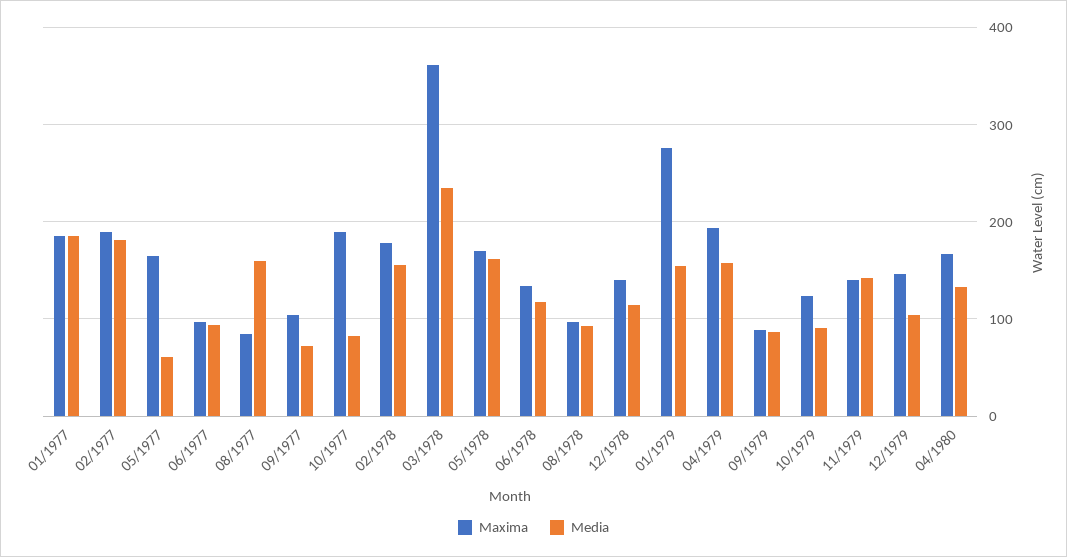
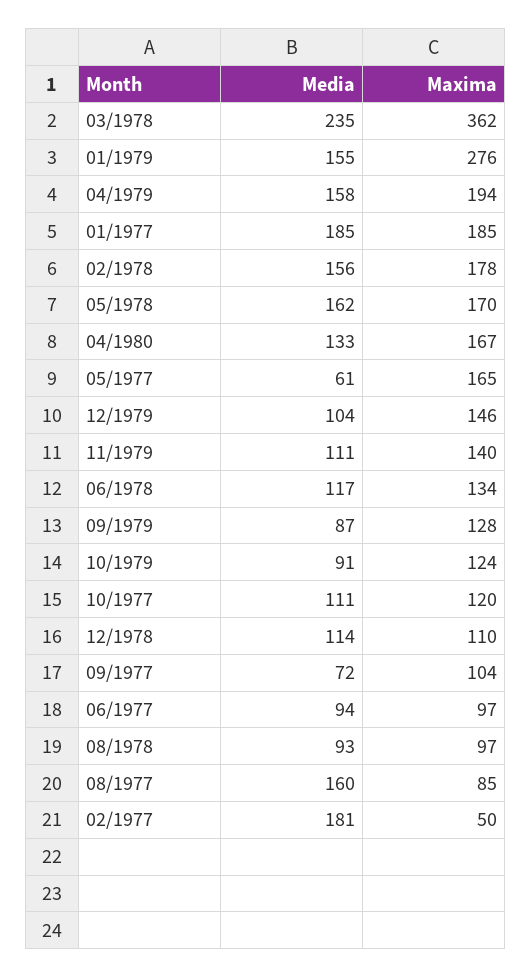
Maxima, 02/1977: 190 -> 50
Maxima, 10/1977: 190 -> 120
Media, 10/1977: 80 -> 111
Maxima, 12/1978: 140 -> 110
Maxima, 09/1979: 90 -> 128
Media, 11/1979: 140 -> 111

